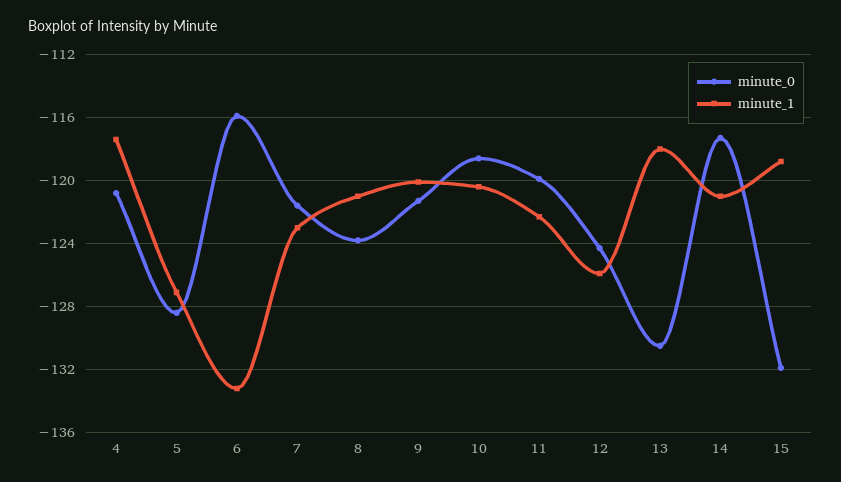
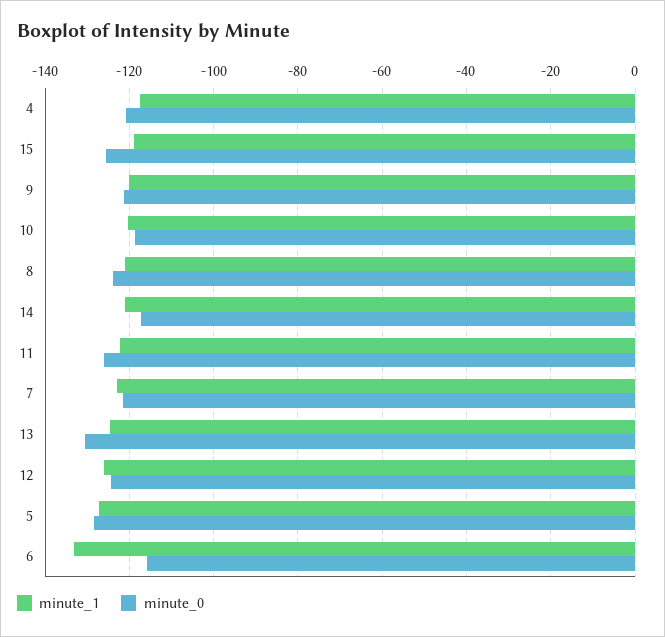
minute_0, 11: -120 -> -126
minute_1, 13: -118 -> -124
minute_0, 15: -132 -> -126

